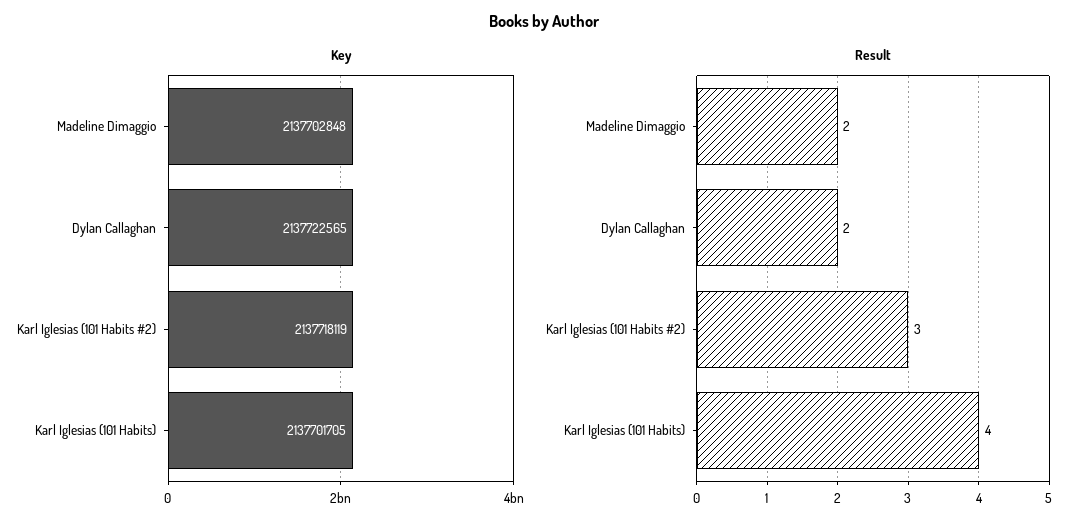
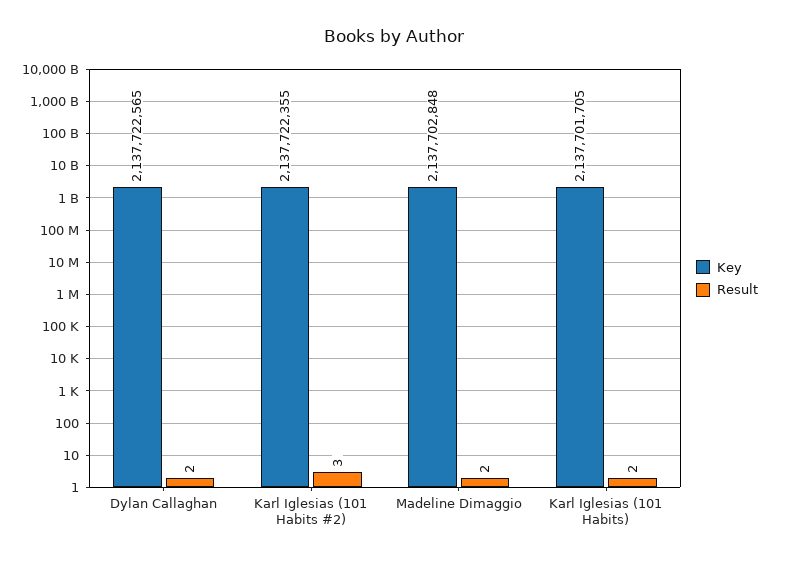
Key, Karl Iglesias (101 Habits #2): 2137718119 -> 2137722355
Result, Karl Iglesias (101 Habits): 4 -> 2

